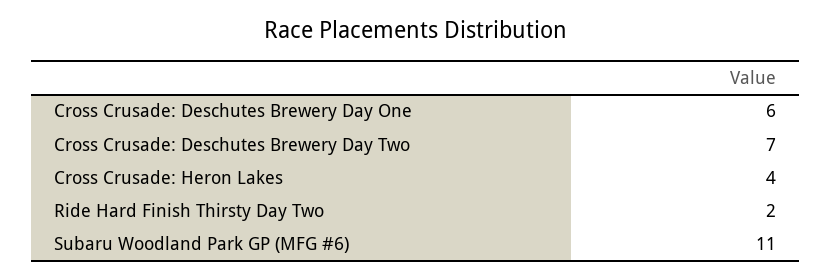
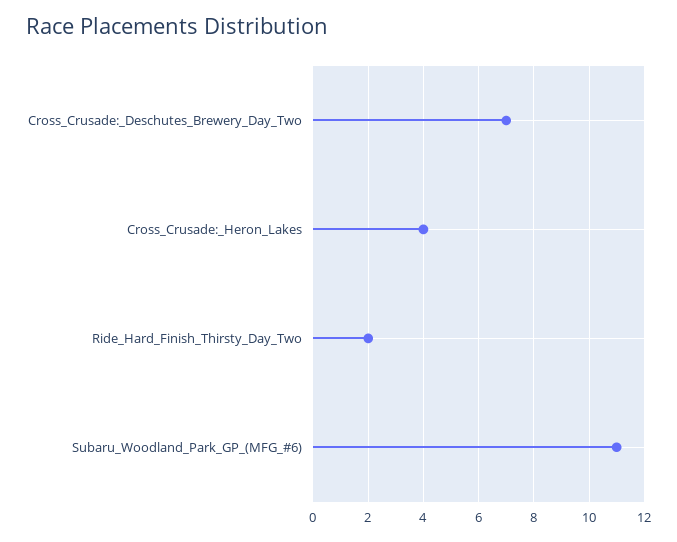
Cross Crusade: Deschutes Brewery Day One: 6 -> none

